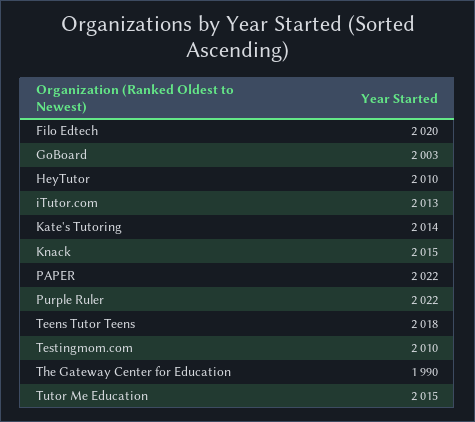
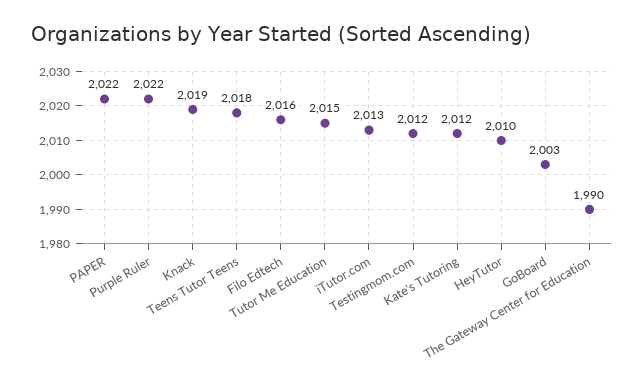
Filo Edtech: 2020 -> 2016
Kate's Tutoring: 2014 -> 2012
Knack: 2015 -> 2019
Testingmom.com: 2010 -> 2012

